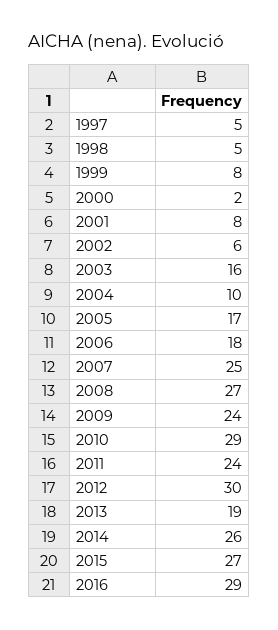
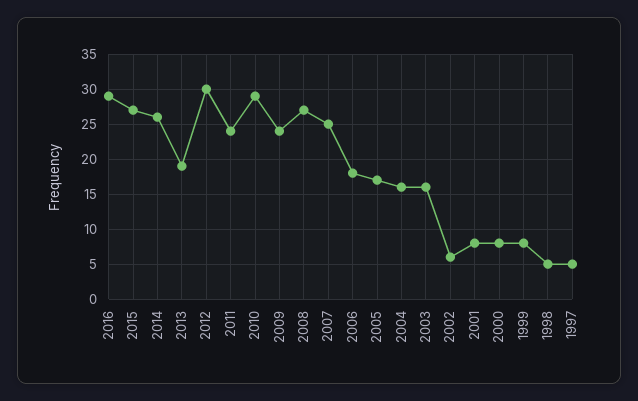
2000: 2 -> 8
2004: 10 -> 16

